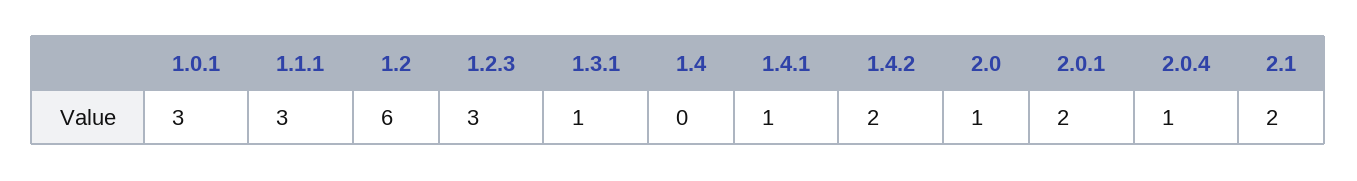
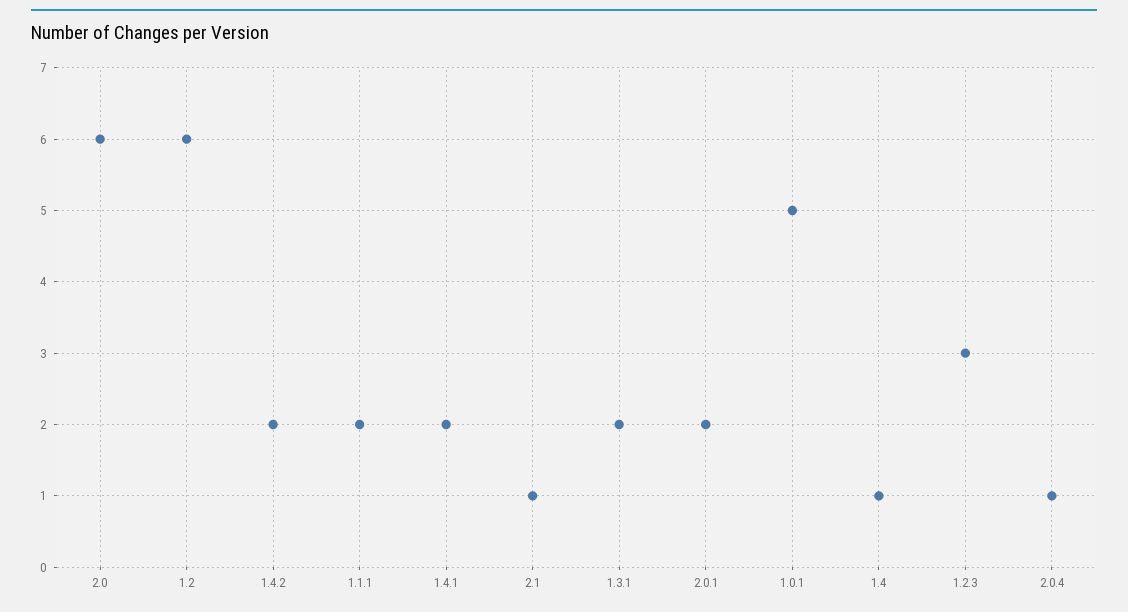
1.0.1: 3 -> 5
1.1.1: 3 -> 2
1.3.1: 1 -> 2
1.4: 0 -> 1
1.4.1: 1 -> 2
2.0: 1 -> 6
2.1: 2 -> 1

